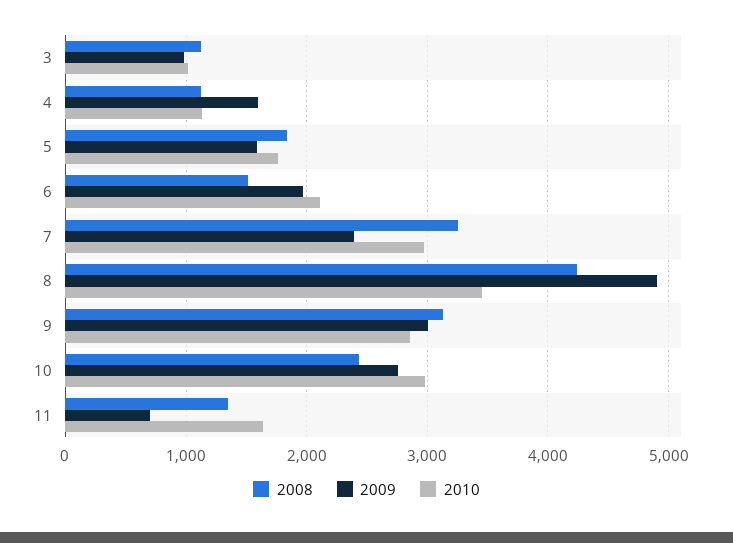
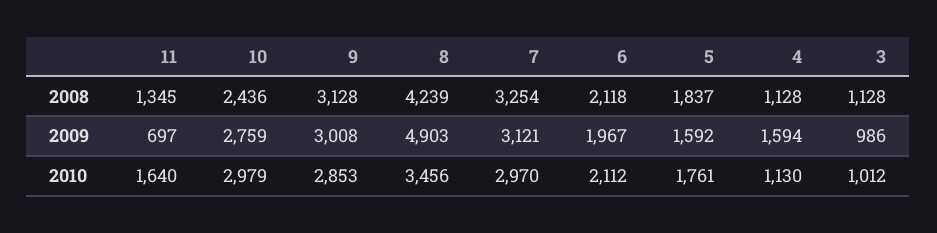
2008, 6: 1500 -> 2118
2009, 7: 2400 -> 3121

